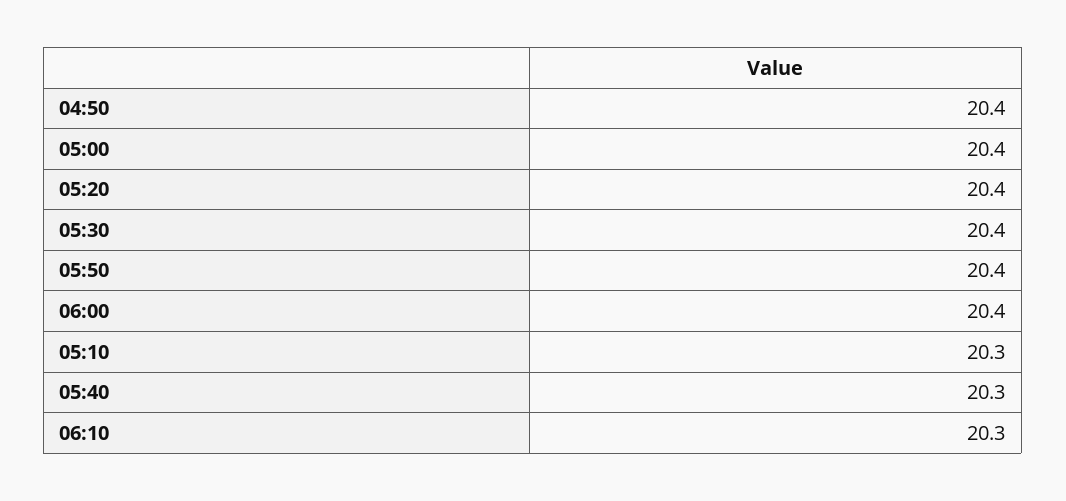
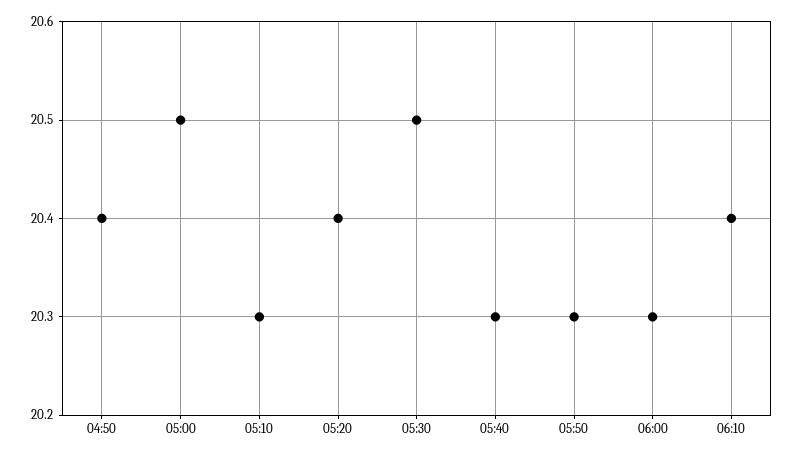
05:00: 20.4 -> 20.5
05:30: 20.4 -> 20.5
05:50: 20.4 -> 20.3
06:00: 20.4 -> 20.3
06:10: 20.3 -> 20.4

